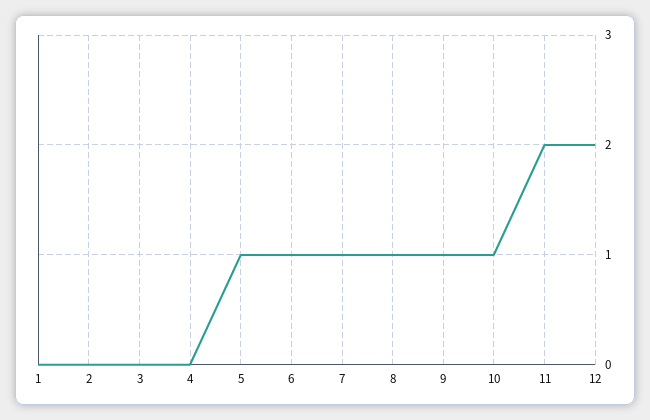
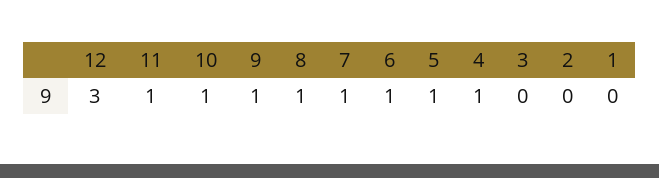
4: 0 -> 1
11: 2 -> 1
12: 2 -> 3

